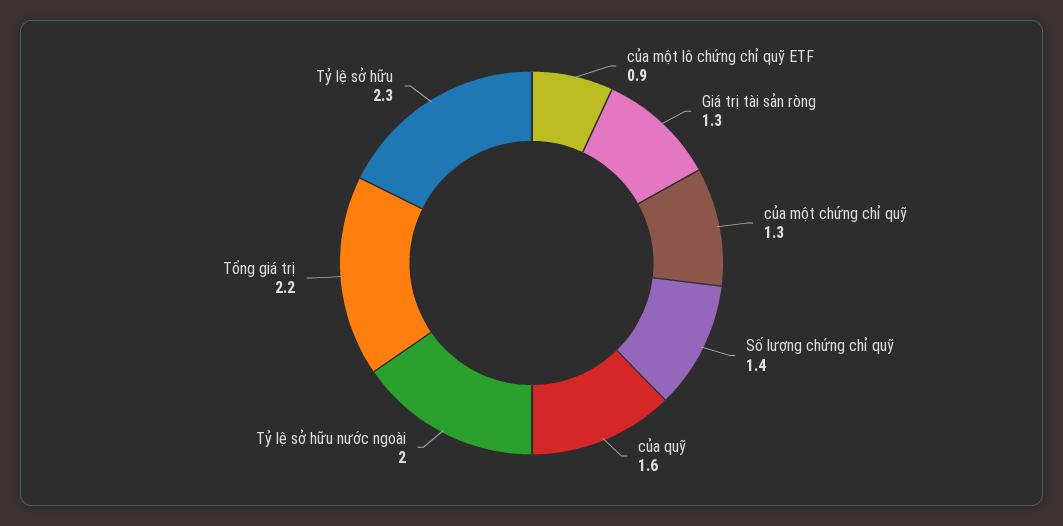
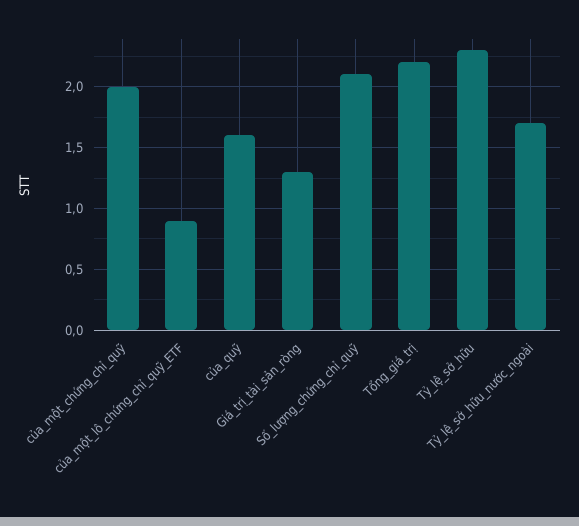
của một chứng chỉ quỹ: 1.3 -> 2
Số lượng chứng chỉ quỹ: 1.4 -> 2.1
Tỷ lệ sở hữu nước ngoài: 2 -> 1.7

